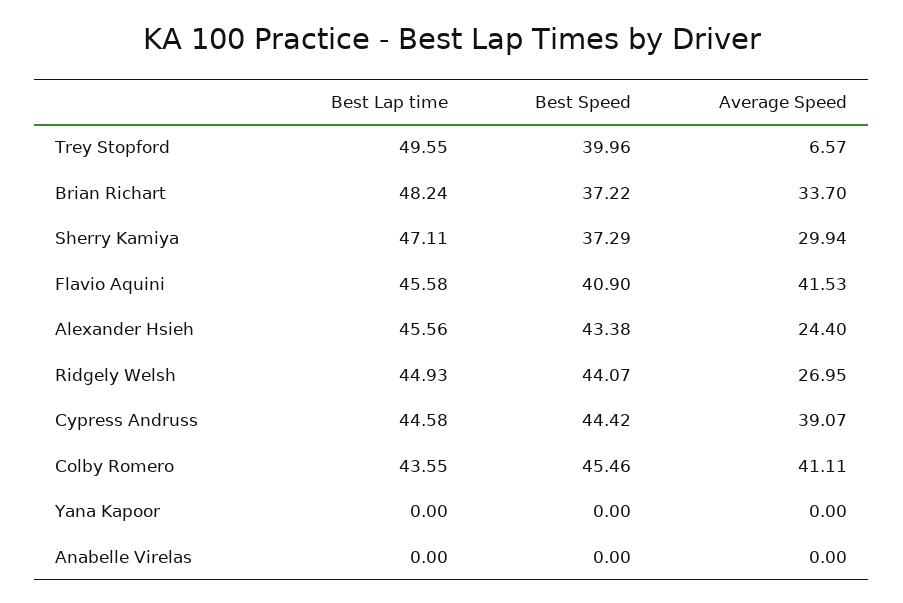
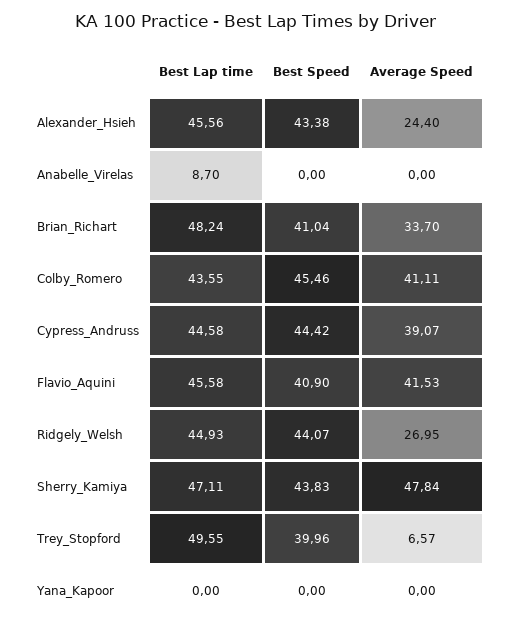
Best Speed, Brian Richart: 37.22 -> 41.04
Best Speed, Sherry Kamiya: 37.29 -> 43.83
Average Speed, Sherry Kamiya: 29.94 -> 47.84
Best Lap time, Anabelle Virelas: 0 -> 8.7

